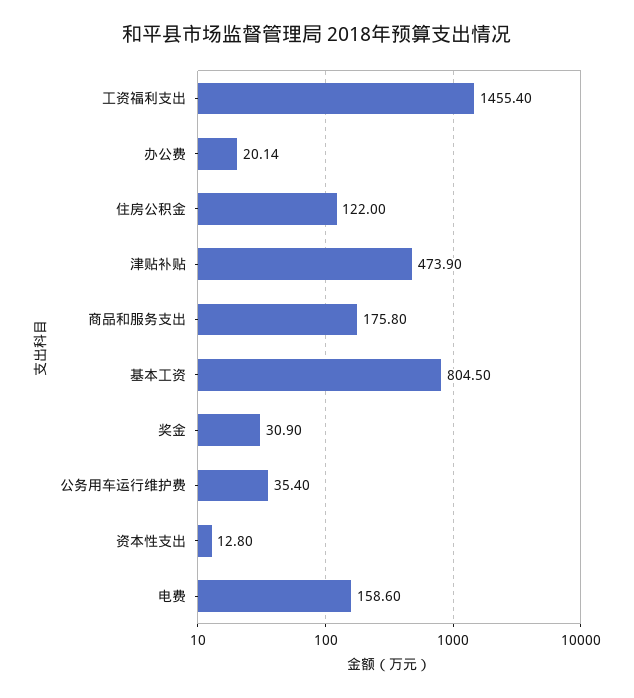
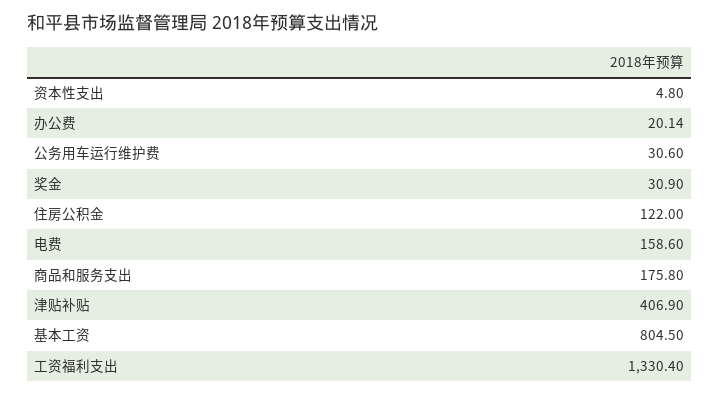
工资福利支出: 1455.4 -> 1330.4
津贴补贴: 473.9 -> 406.9
公务用车运行维护费: 35.4 -> 30.6
资本性支出: 12.8 -> 4.8

